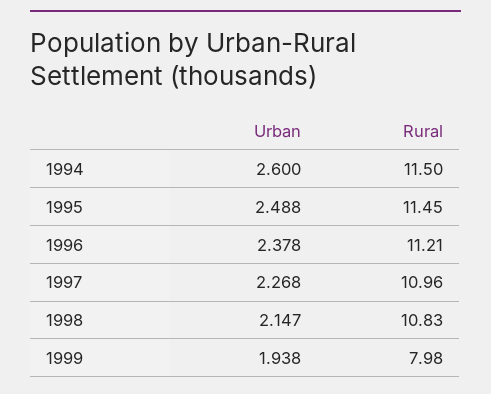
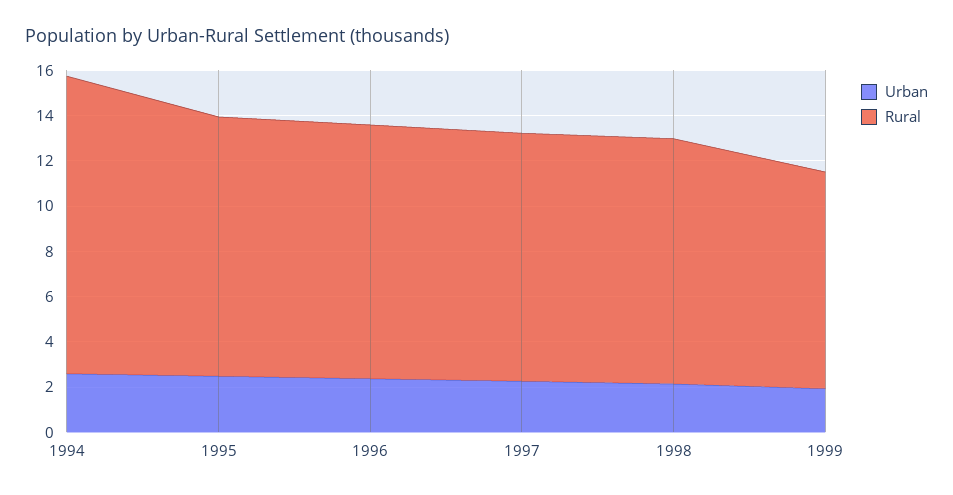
Rural, 1994: 11.5 -> 13
Rural, 1999: 7.98 -> 9.5

